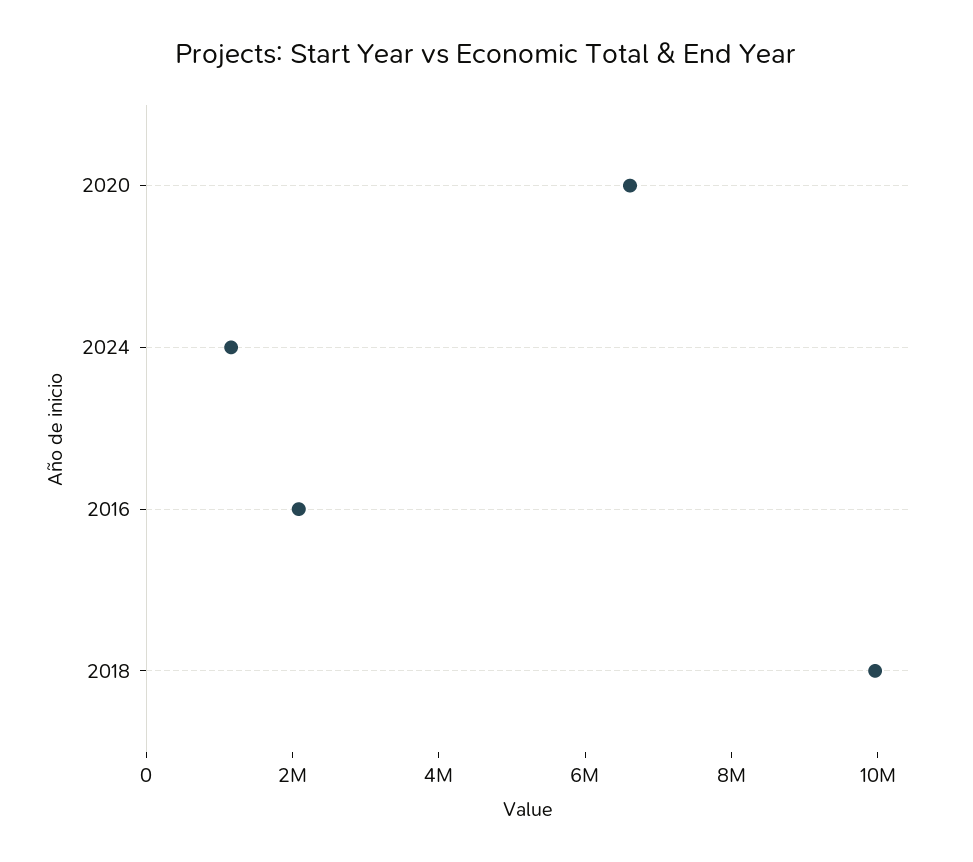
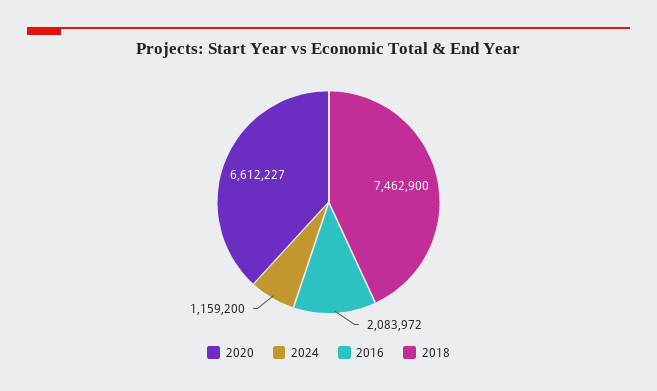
2018: 10000000 -> 7462900

